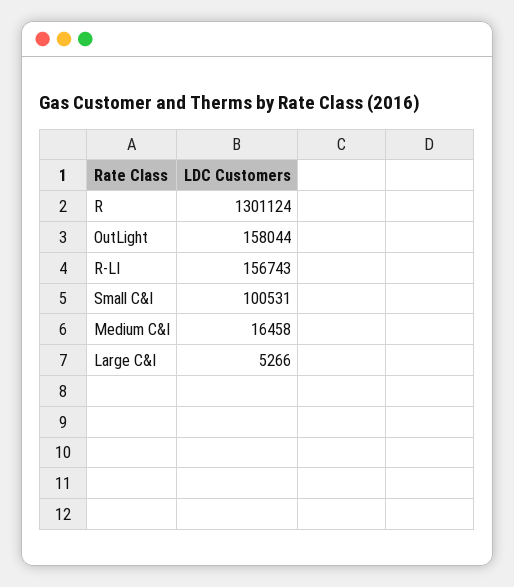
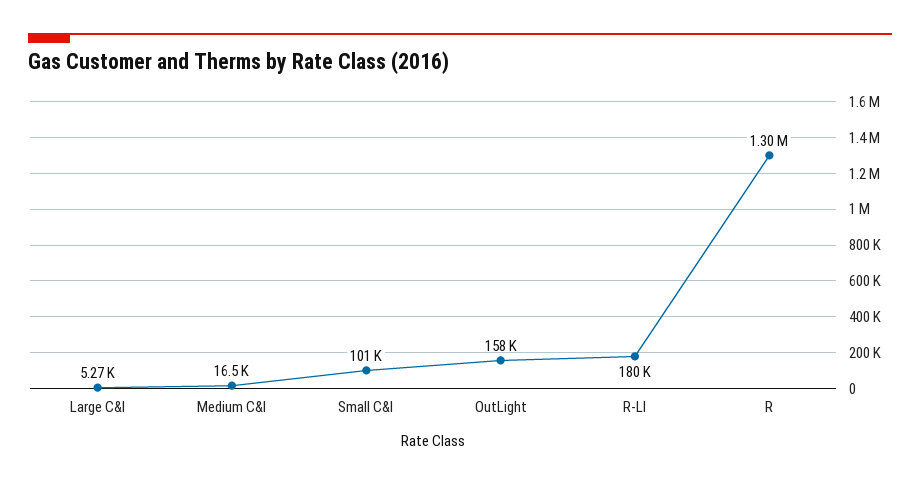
R-LI: 156743 -> 180000

